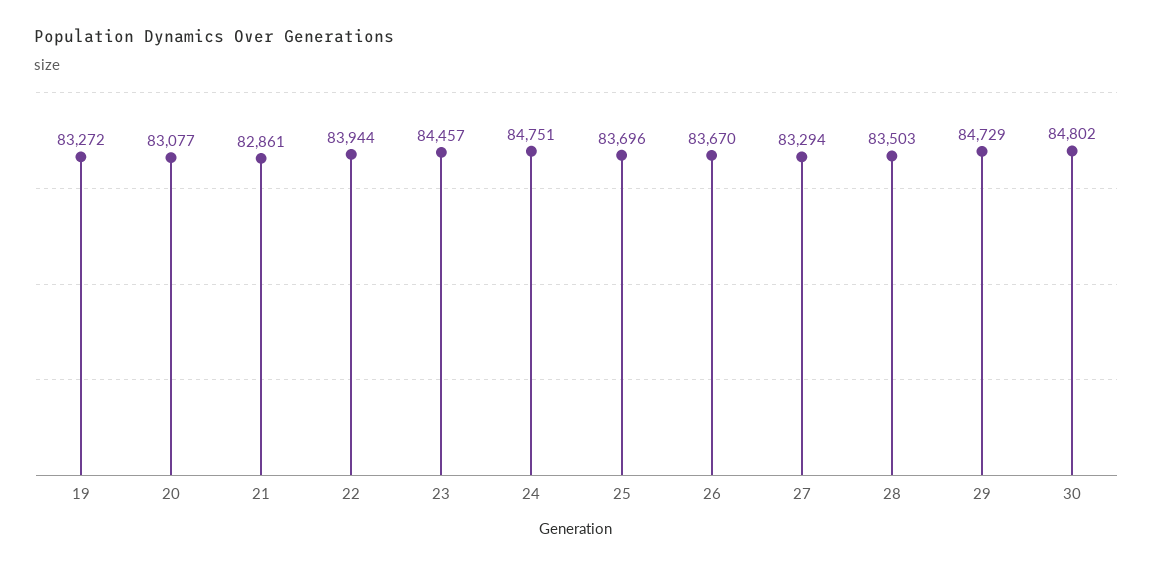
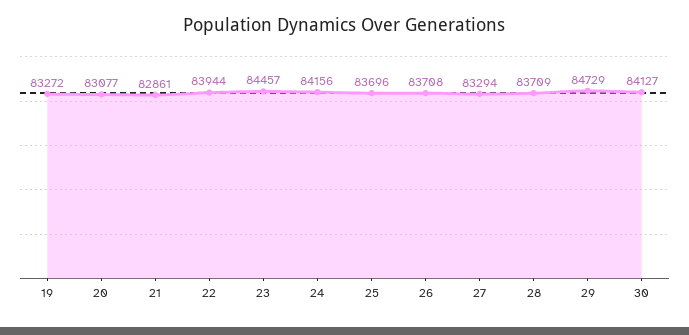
24: 84751 -> 84156
26: 83670 -> 83708
28: 83503 -> 83709
30: 84802 -> 84127

